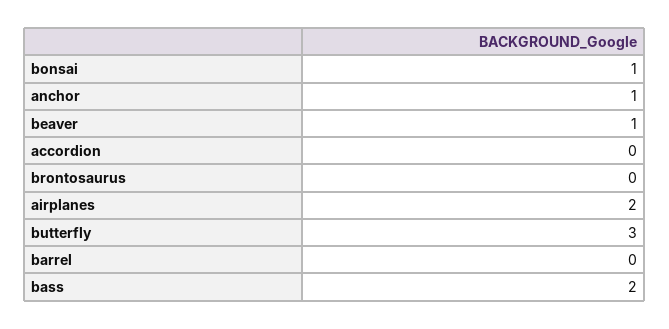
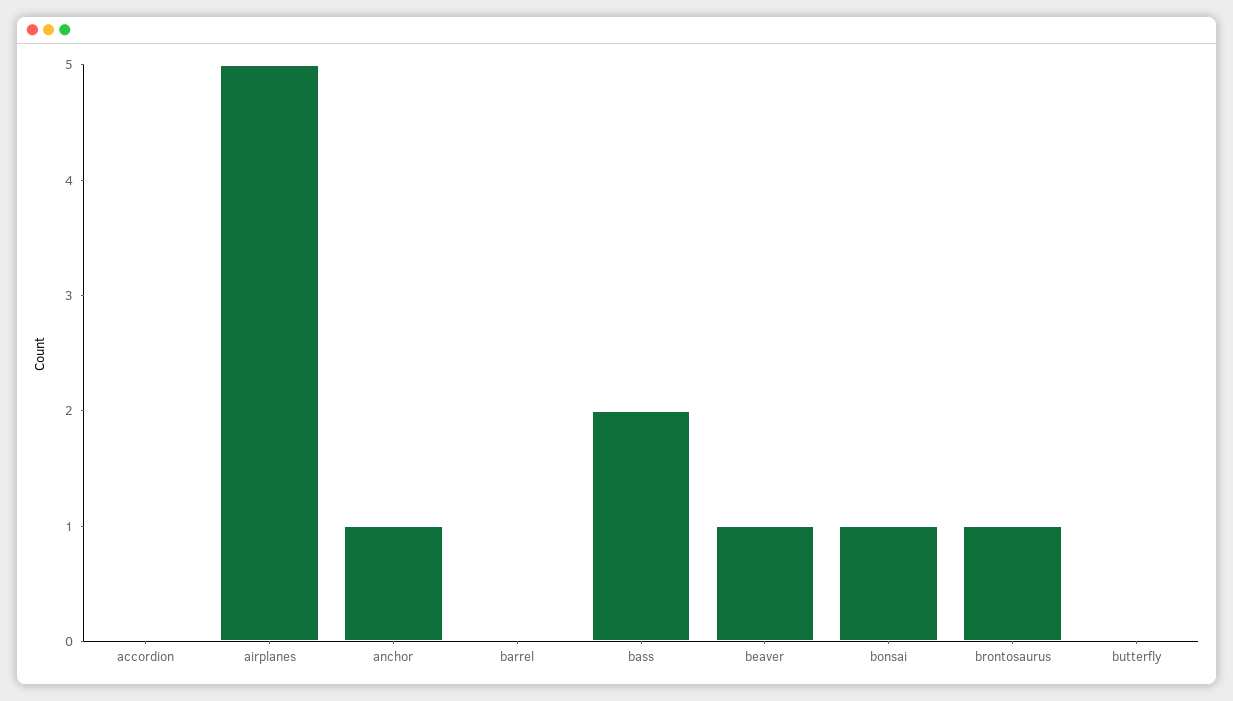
brontosaurus: 0 -> 1
airplanes: 2 -> 5
butterfly: 3 -> 0

